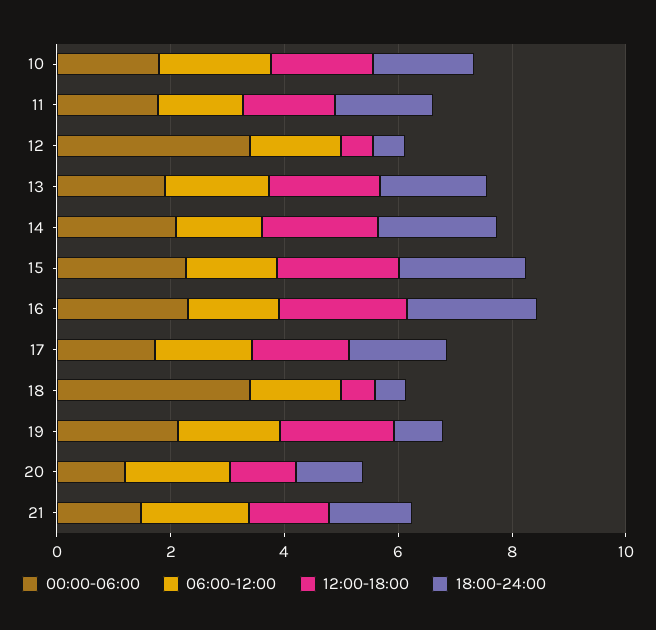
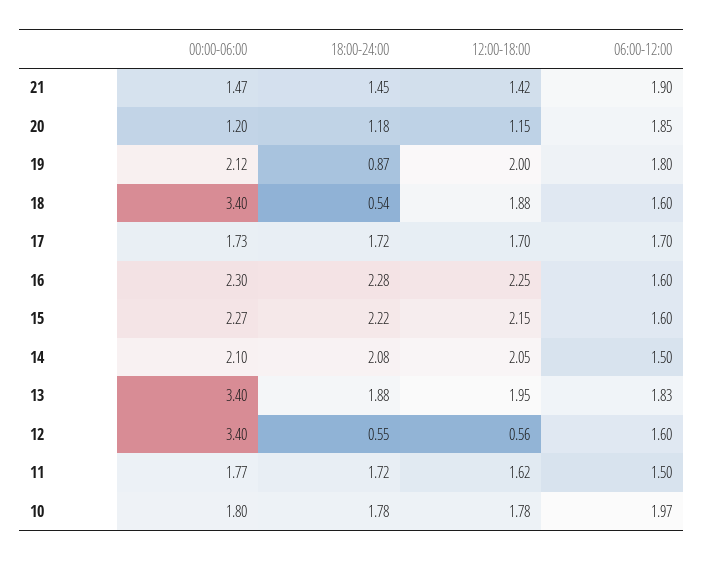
00:00-06:00, 13: 2 -> 3.4
12:00-18:00, 18: 0.5 -> 1.88

